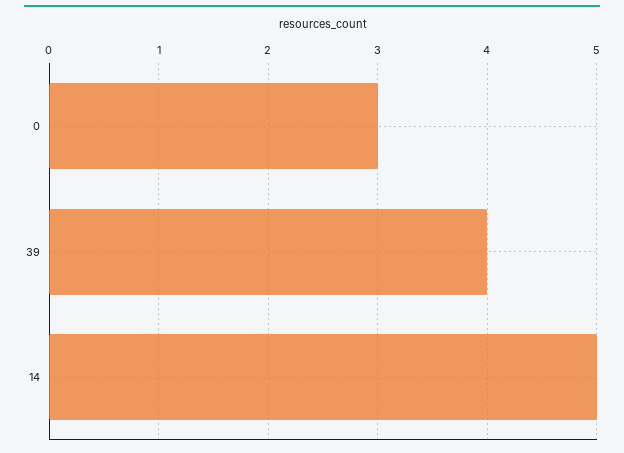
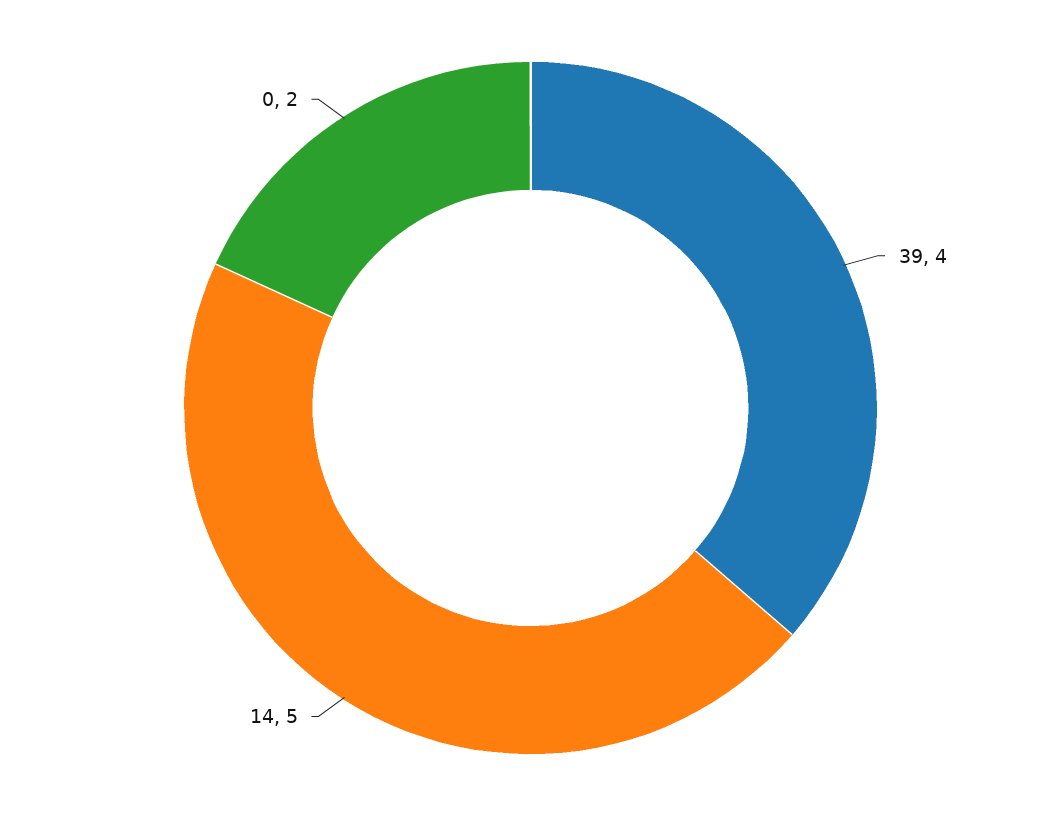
0: 3 -> 2

